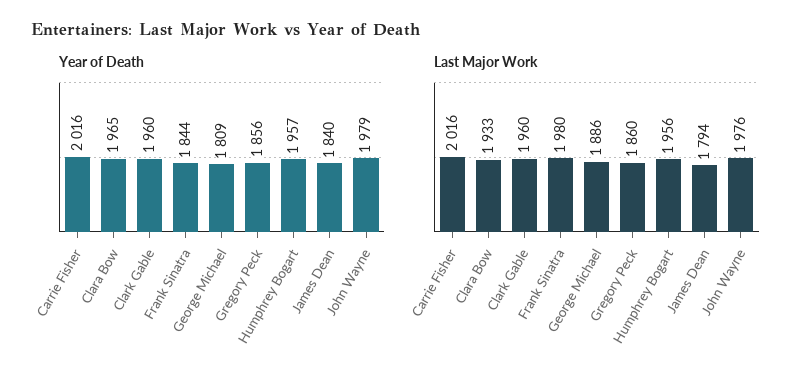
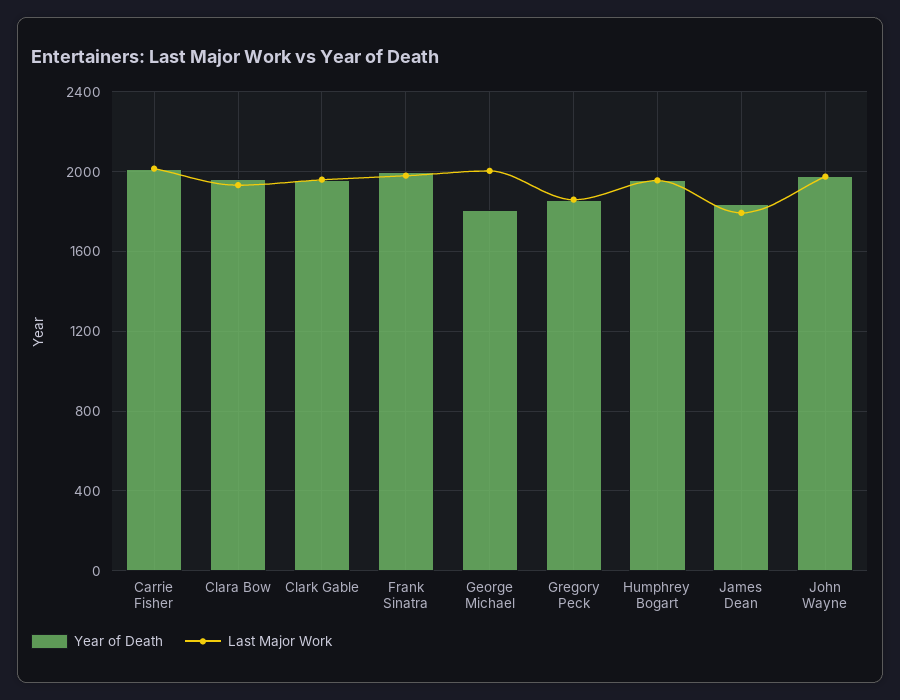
Year of Death, Frank Sinatra: 1844 -> 2000
Last Major Work, George Michael: 1886 -> 2000

